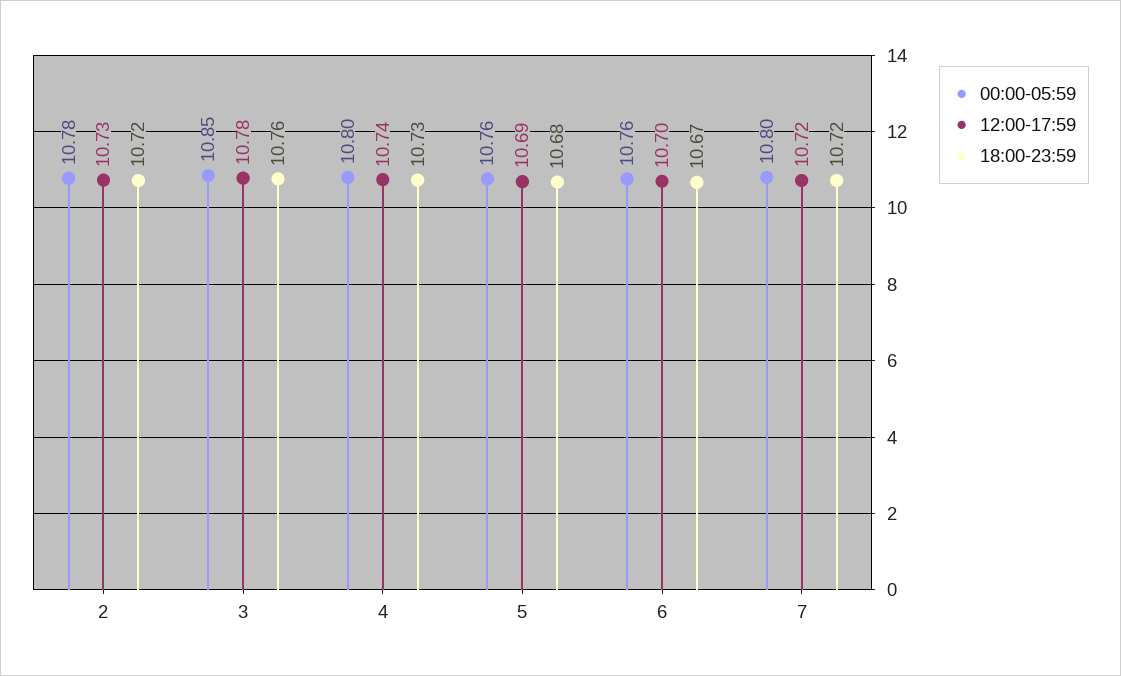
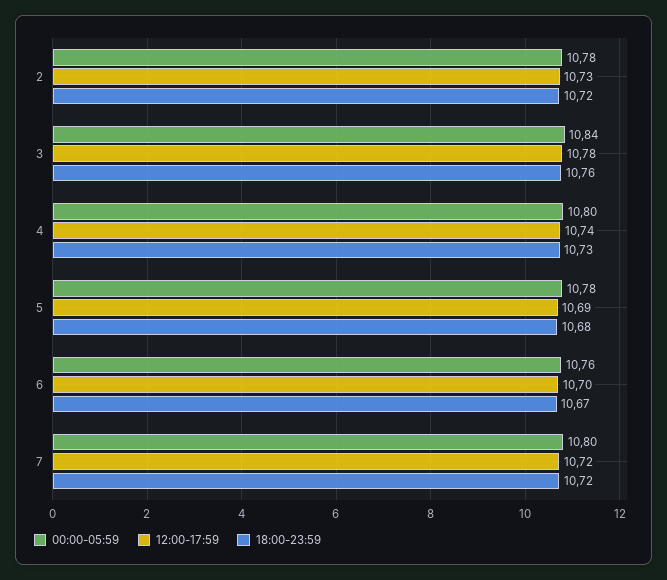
00:00-05:59, 3: 10.85 -> 10.84
00:00-05:59, 5: 10.76 -> 10.78

